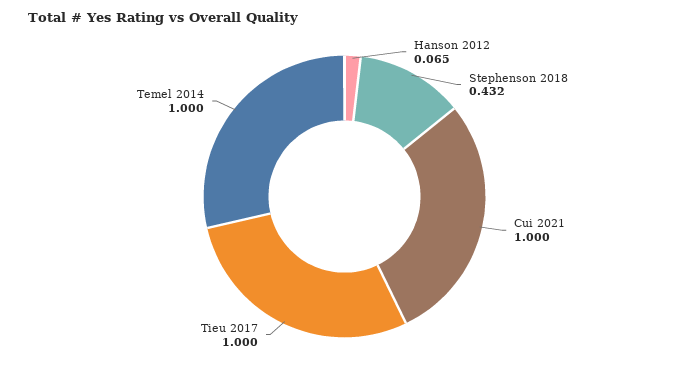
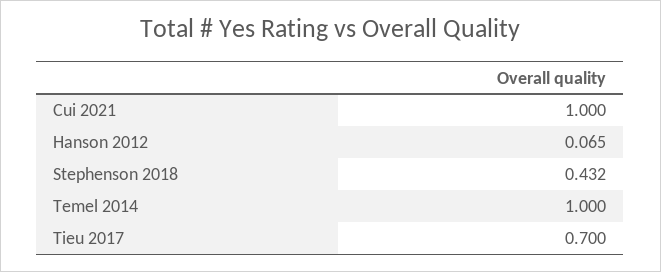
Tieu 2017: 1 -> 0.7

